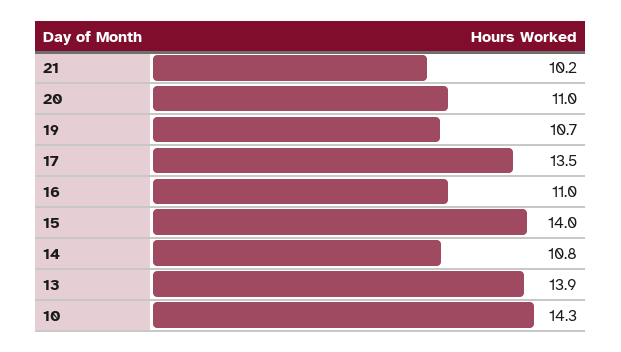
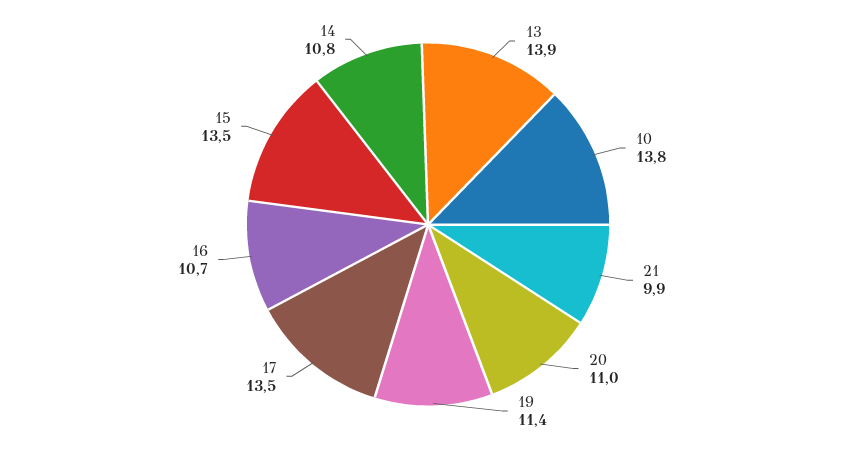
21: 10.2 -> 9.9
19: 10.7 -> 11.4
16: 11 -> 10.7
15: 14 -> 13.5
10: 14.3 -> 13.8

